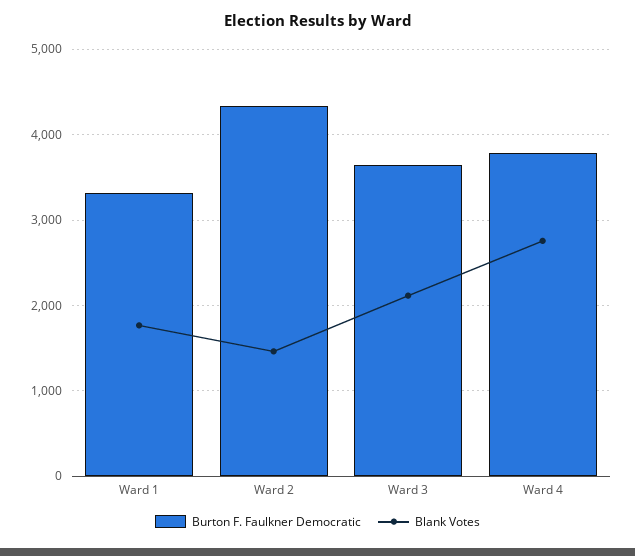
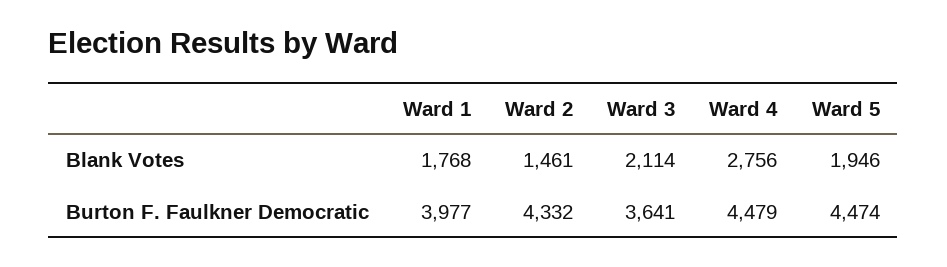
Burton F. Faulkner Democratic, Ward 1: 3300 -> 3977
Burton F. Faulkner Democratic, Ward 4: 3800 -> 4479
Blank Votes, Ward 5: none -> 1946
Burton F. Faulkner Democratic, Ward 5: none -> 4474

